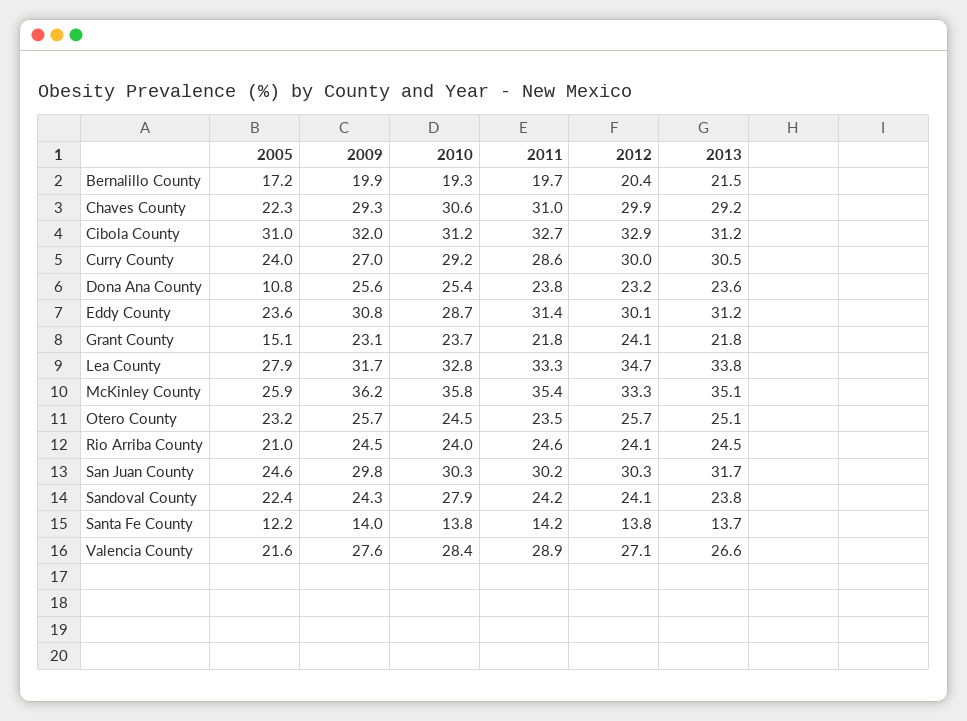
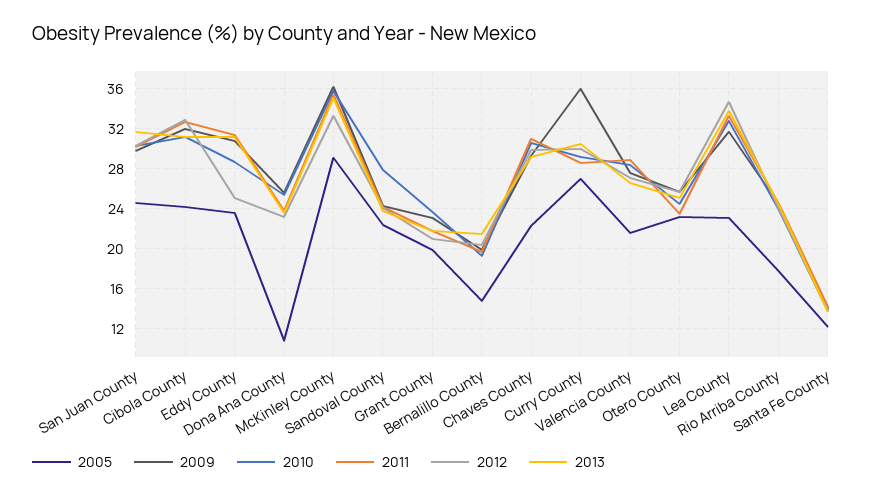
2005, Bernalillo County: 17.2 -> 15
2005, Cibola County: 31 -> 24
2005, Curry County: 24 -> 27
2009, Curry County: 27 -> 36
2012, Eddy County: 30.1 -> 25
2005, Grant County: 15.1 -> 20
2012, Grant County: 24.1 -> 21
2005, Lea County: 27.9 -> 23
2005, McKinley County: 25.9 -> 29
2005, Rio Arriba County: 21 -> 18

